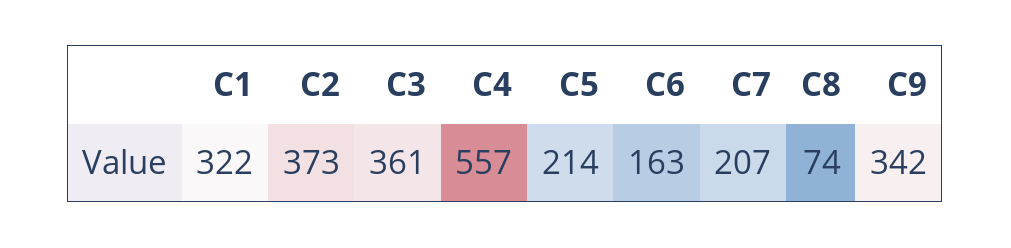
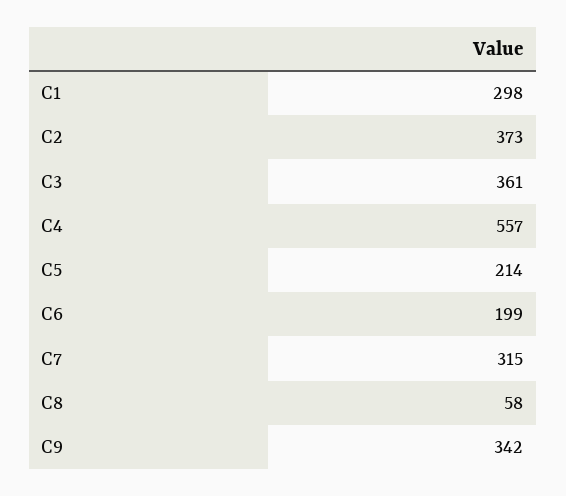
C1: 322 -> 298
C6: 163 -> 199
C7: 207 -> 315
C8: 74 -> 58

